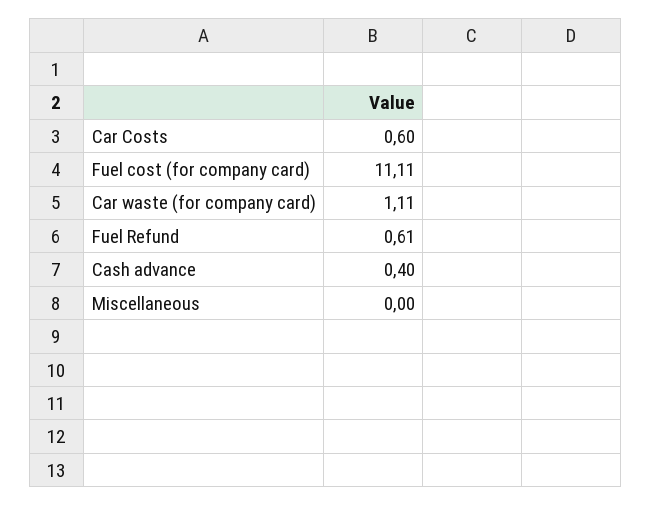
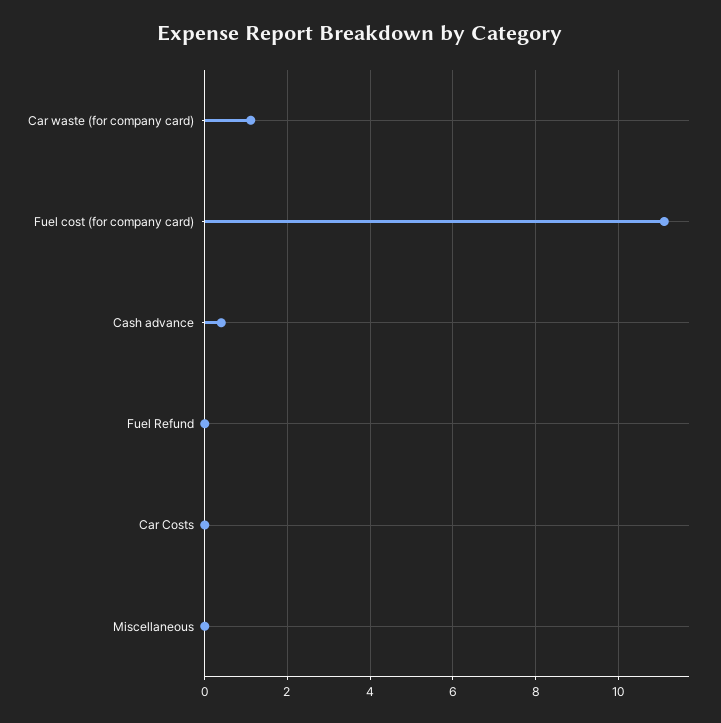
Car Costs: 0.6 -> 0
Fuel Refund: 0.61 -> 0

